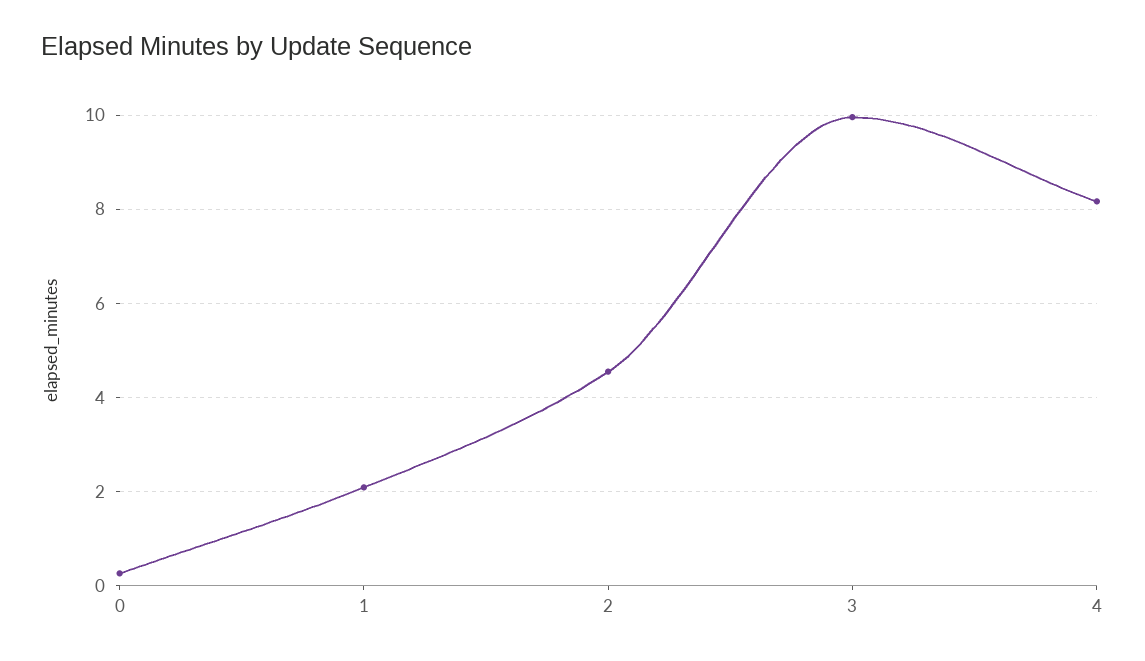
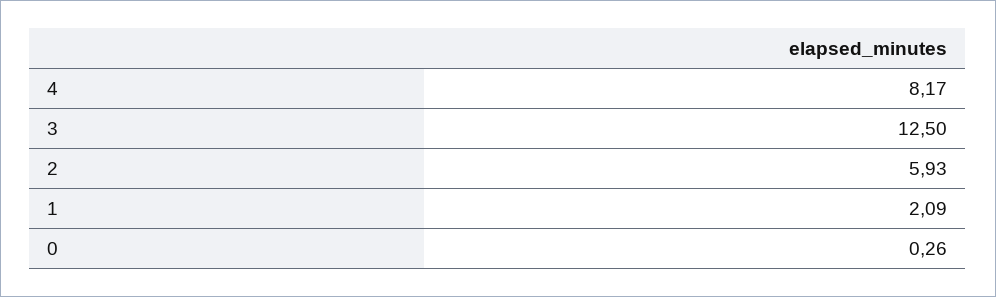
2: 4.6 -> 5.93
3: 10 -> 12.5

